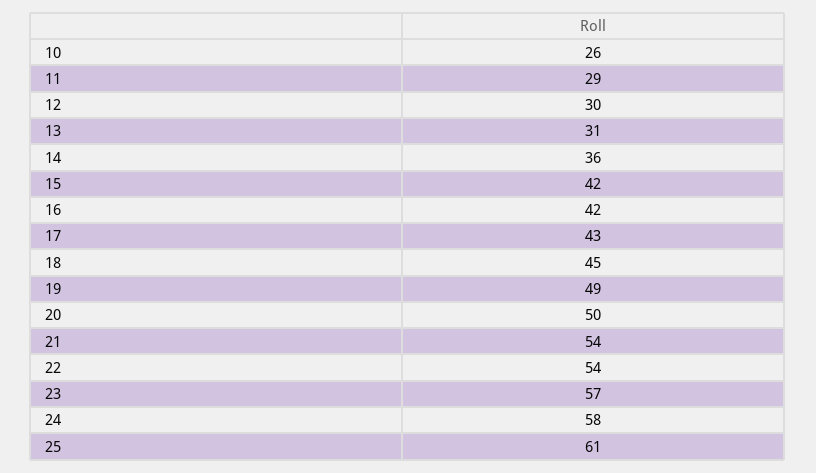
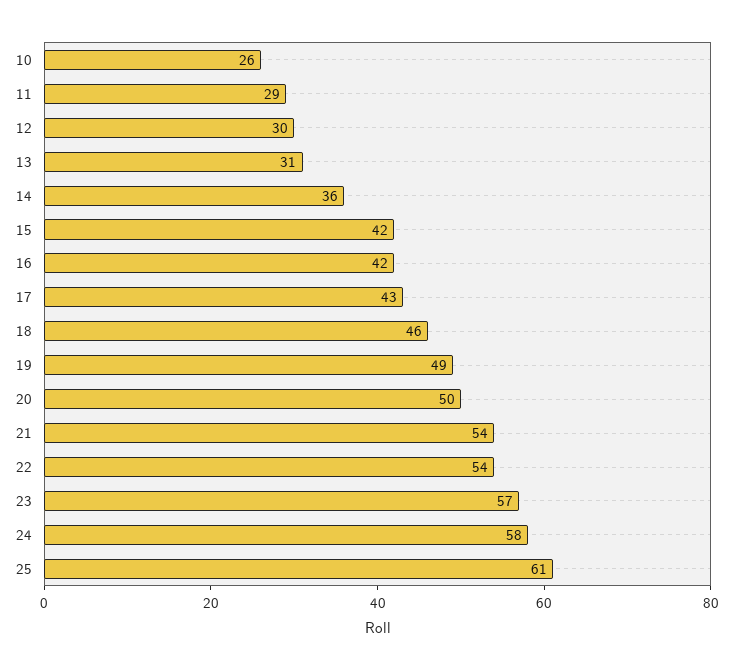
18: 45 -> 46

